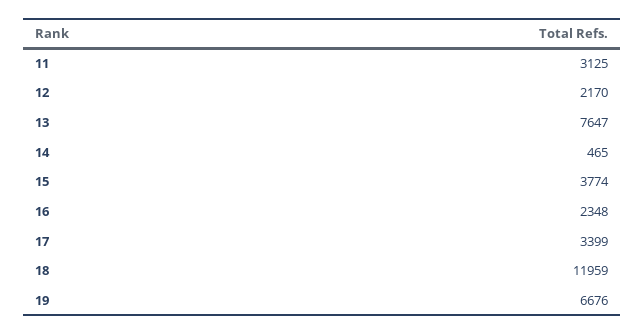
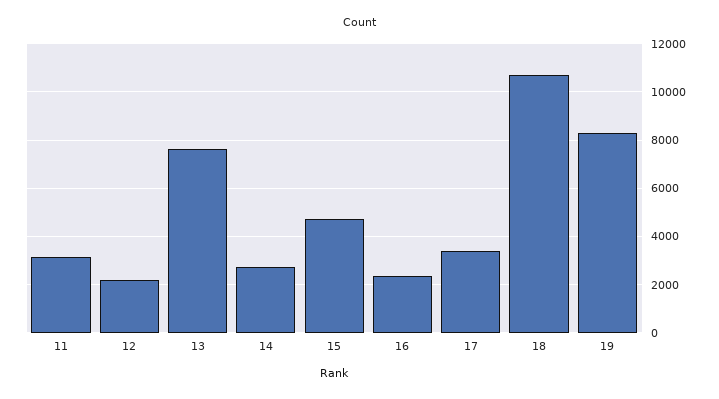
14: 465 -> 2750
15: 3774 -> 4750
18: 11959 -> 10750
19: 6676 -> 8250

